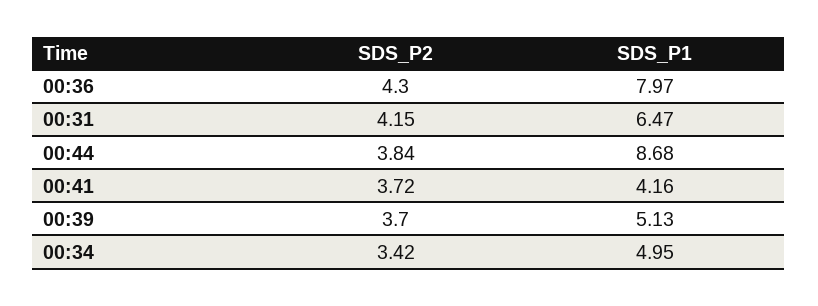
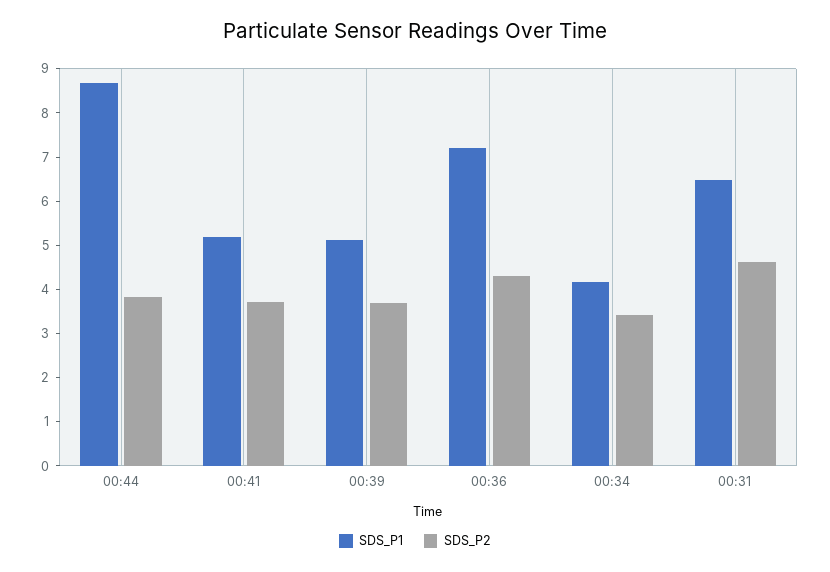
SDS_P1, 00:36: 7.97 -> 7.2
SDS_P2, 00:31: 4.15 -> 4.6
SDS_P1, 00:41: 4.16 -> 5.2
SDS_P1, 00:34: 4.95 -> 4.2

